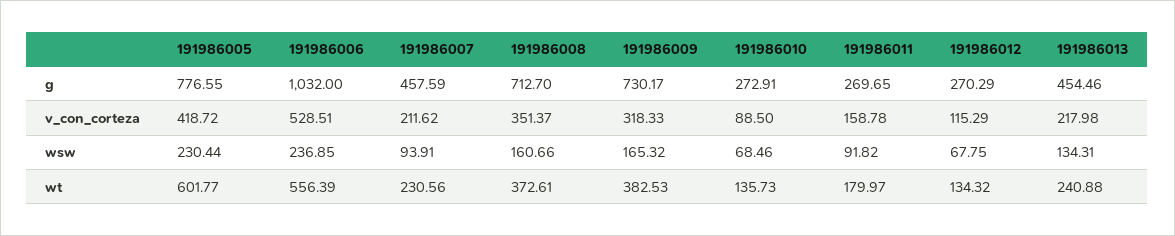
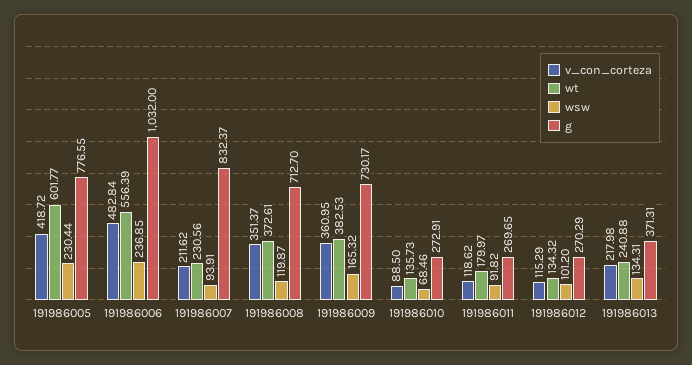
g, 191986007: 457.59 -> 832.37
g, 191986013: 454.46 -> 371.31
v_con_corteza, 191986006: 528.51 -> 482.84
v_con_corteza, 191986009: 318.33 -> 360.95
v_con_corteza, 191986011: 158.78 -> 118.62
wsw, 191986008: 160.66 -> 119.87
wsw, 191986012: 67.75 -> 101.2

